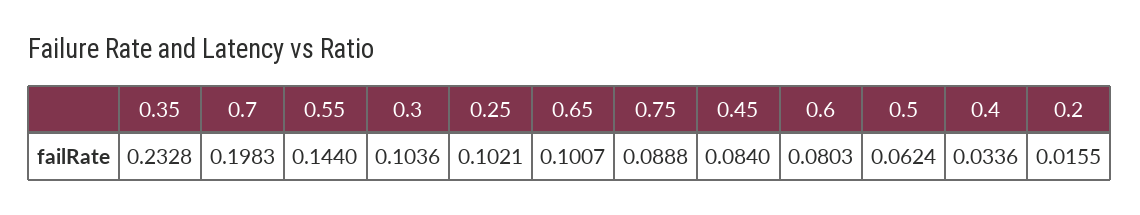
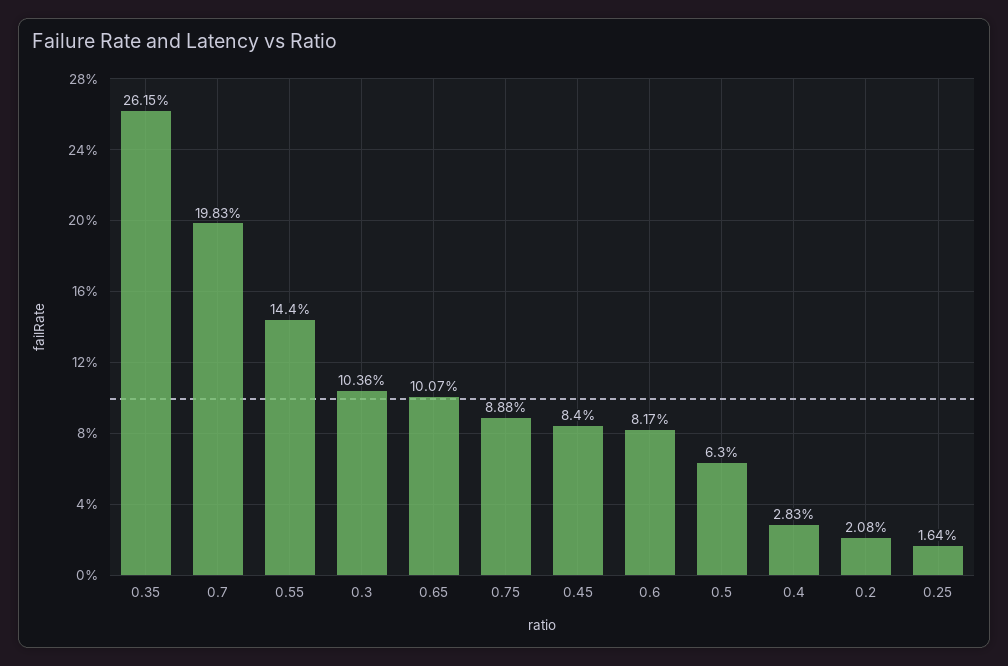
0.35: 0.2328 -> 0.2615
0.25: 0.1021 -> 0.0164
0.6: 0.0803 -> 0.0817
0.5: 0.0624 -> 0.063
0.4: 0.0336 -> 0.0283
0.2: 0.0155 -> 0.0208

